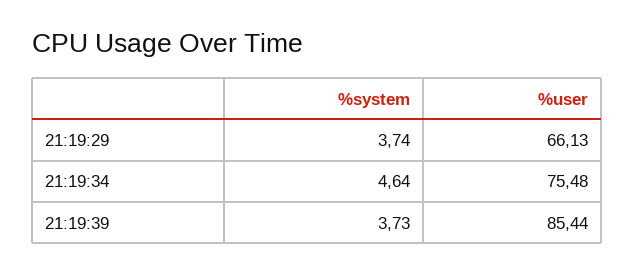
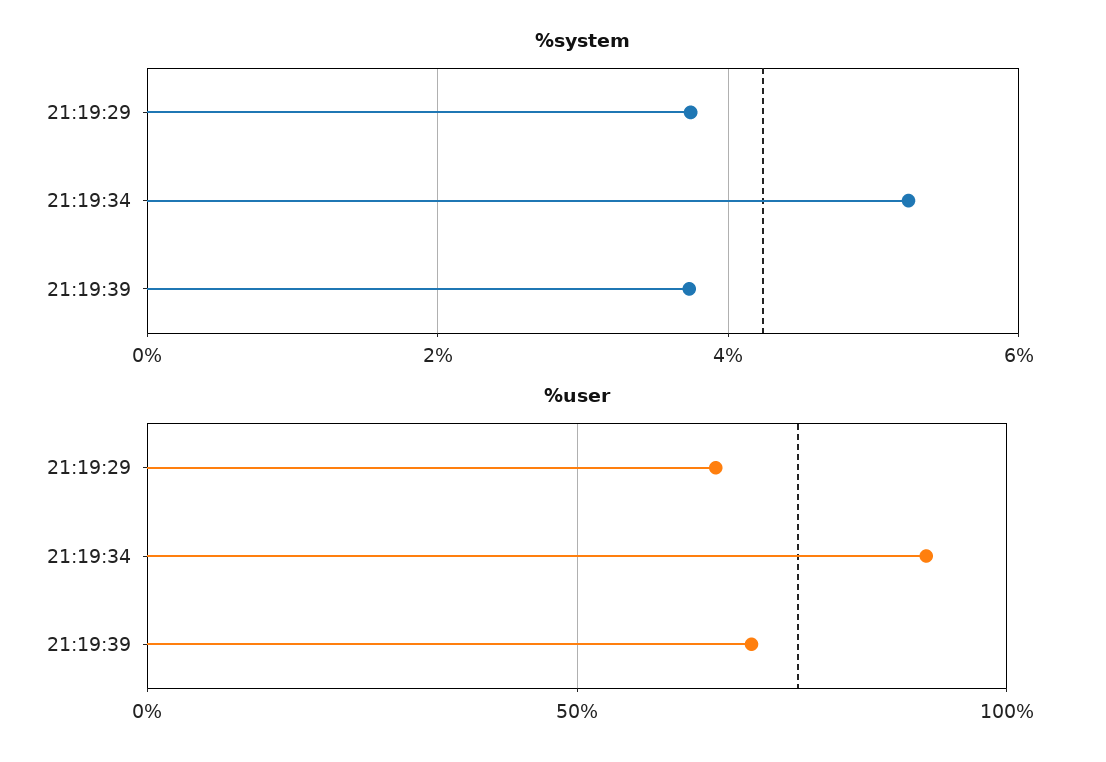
%system, 21:19:34: 4.64 -> 5.2
%user, 21:19:34: 75.48 -> 90
%user, 21:19:39: 85.44 -> 70

